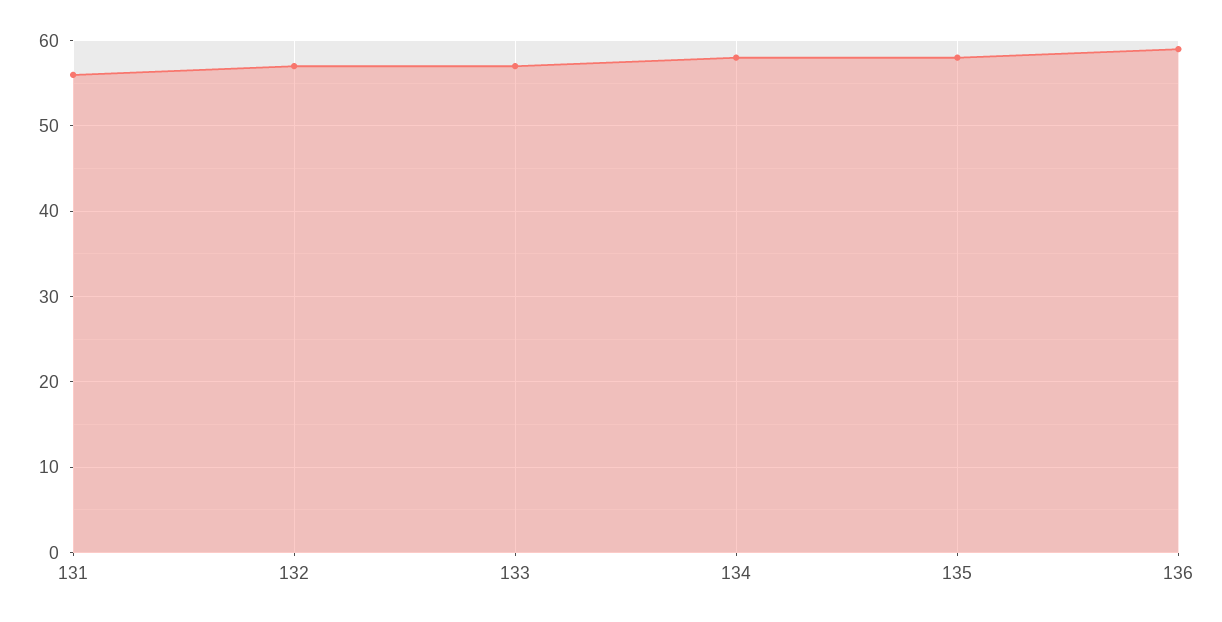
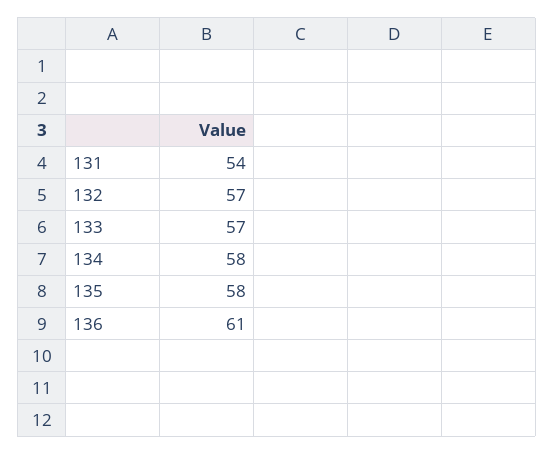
131: 56 -> 54
136: 59 -> 61

